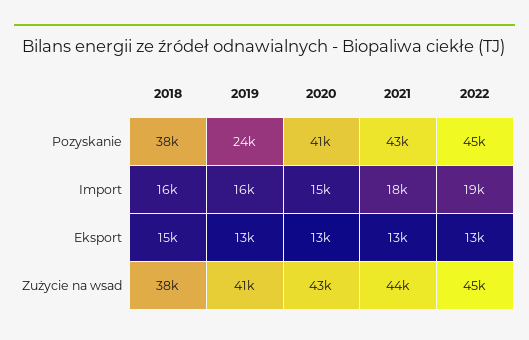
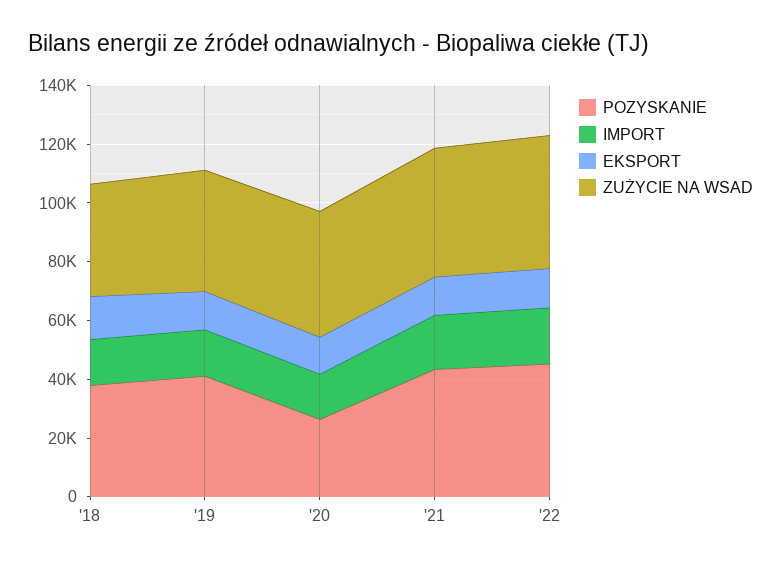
Pozyskanie, 2019: 24000 -> 40000
Pozyskanie, 2020: 41000 -> 25000

